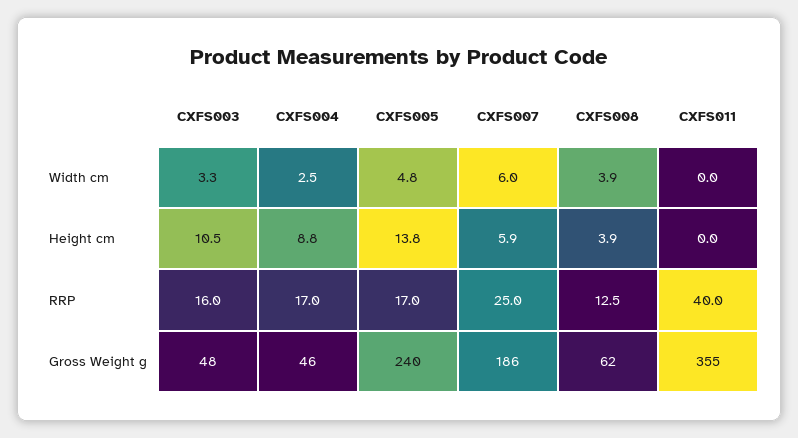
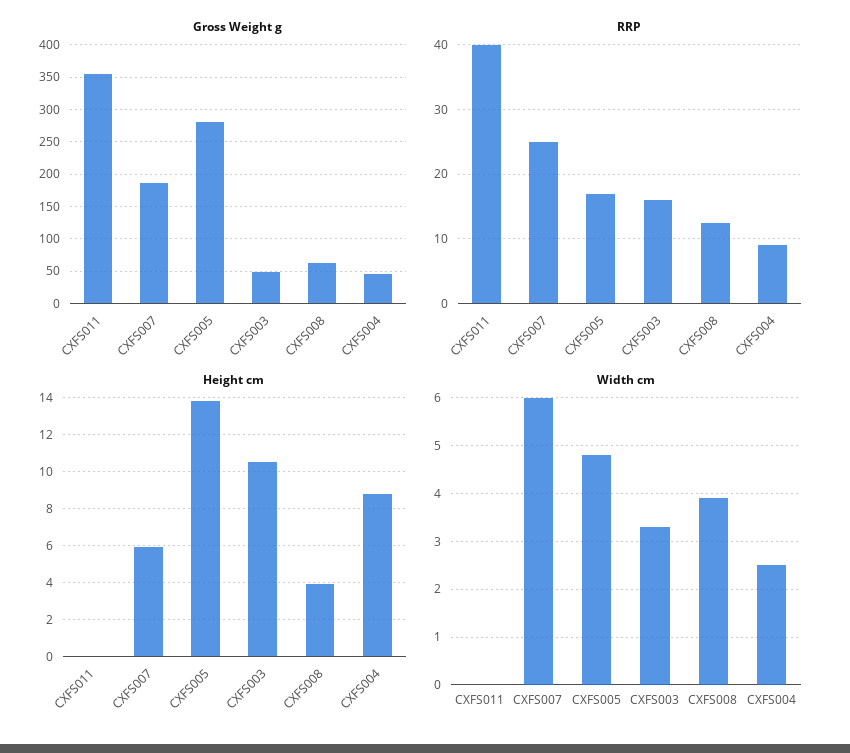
RRP, CXFS004: 17 -> 9
Gross Weight g, CXFS005: 240 -> 280

